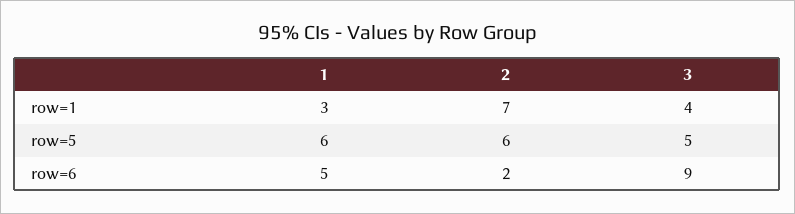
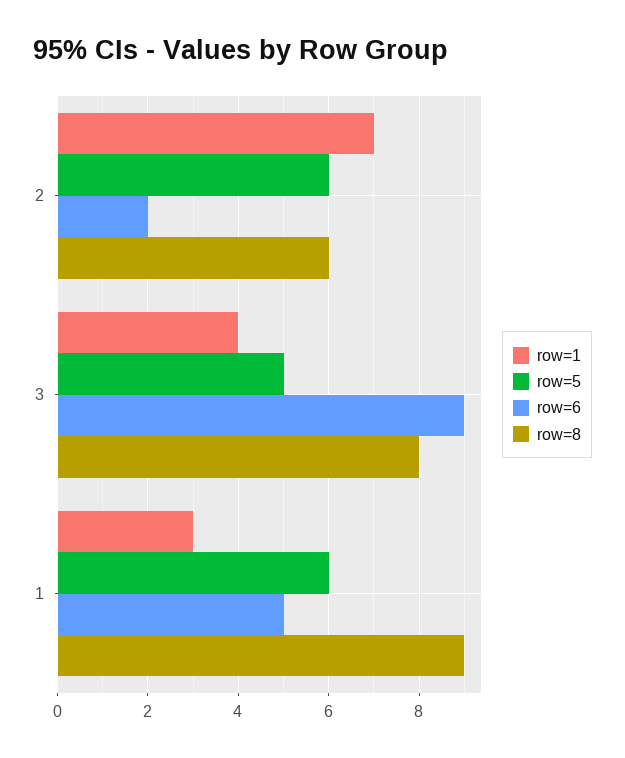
row=8, 2: none -> 6
row=8, 3: none -> 8
row=8, 1: none -> 9

